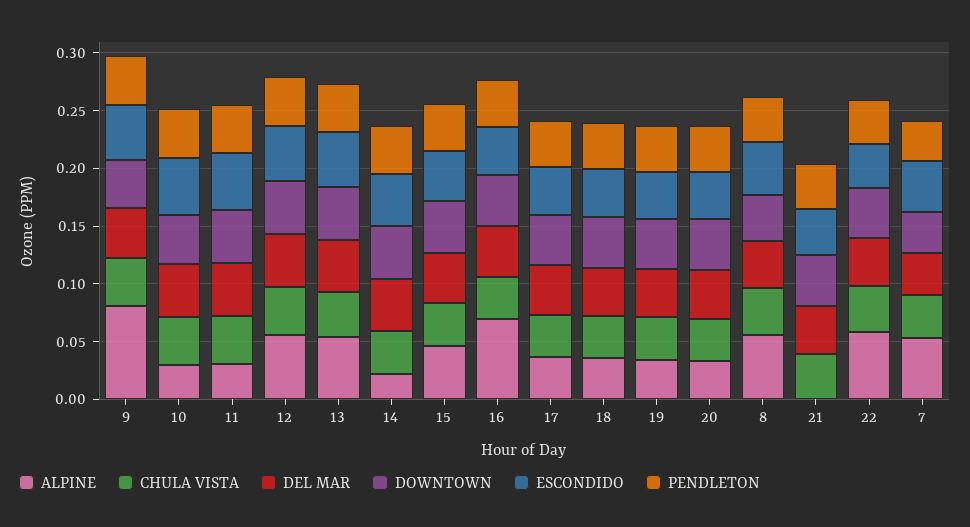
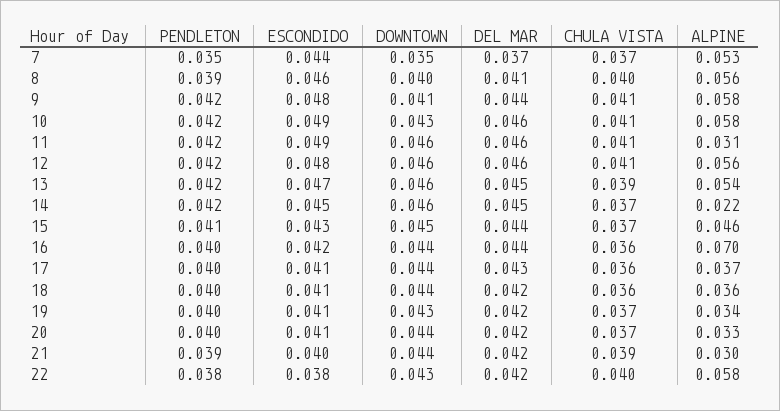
ALPINE, 9: 0.08 -> 0.058
ALPINE, 10: 0.03 -> 0.058
ALPINE, 21: 0 -> 0.03

